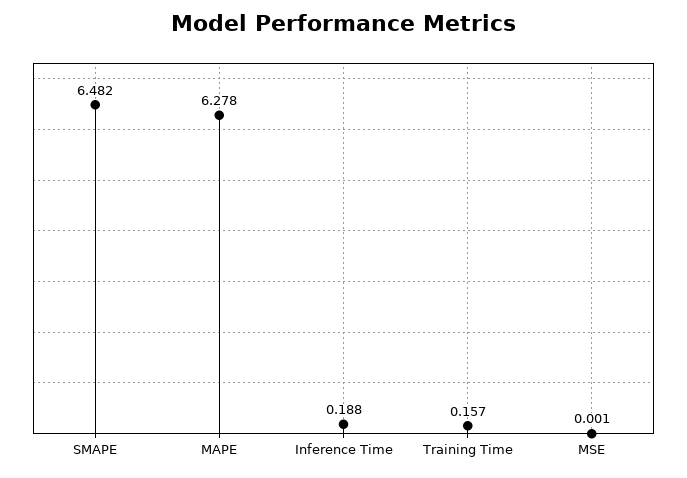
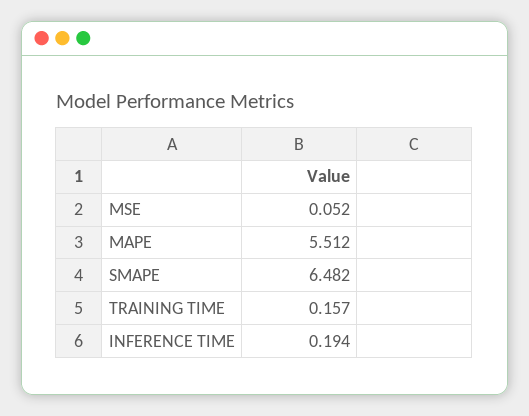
MAPE: 6.278 -> 5.512
Inference Time: 0.188 -> 0.194
MSE: 0.001 -> 0.052

